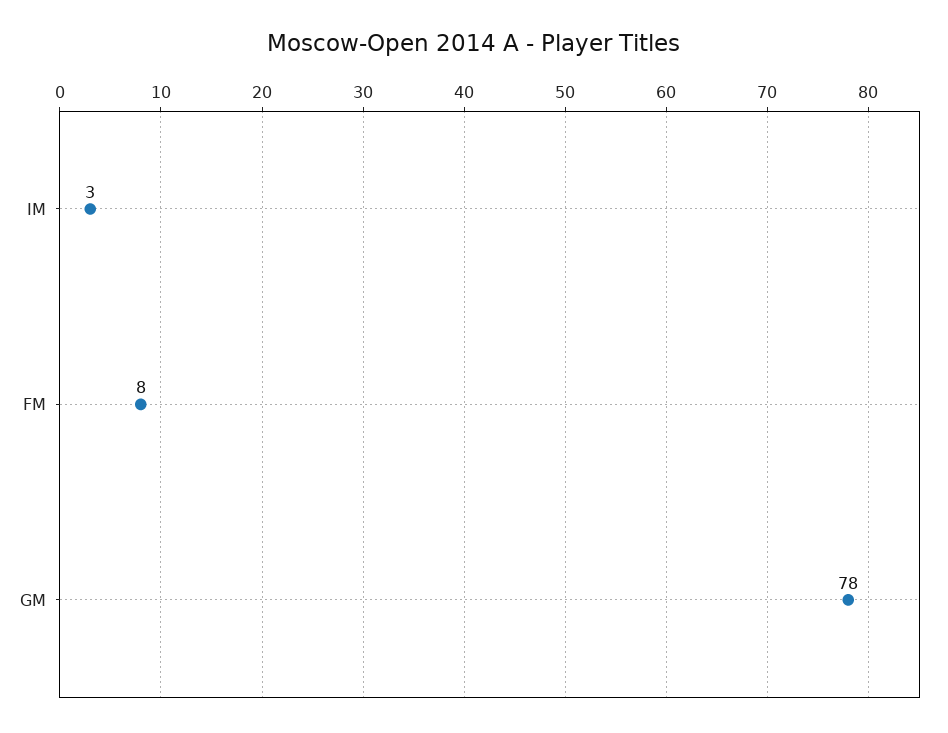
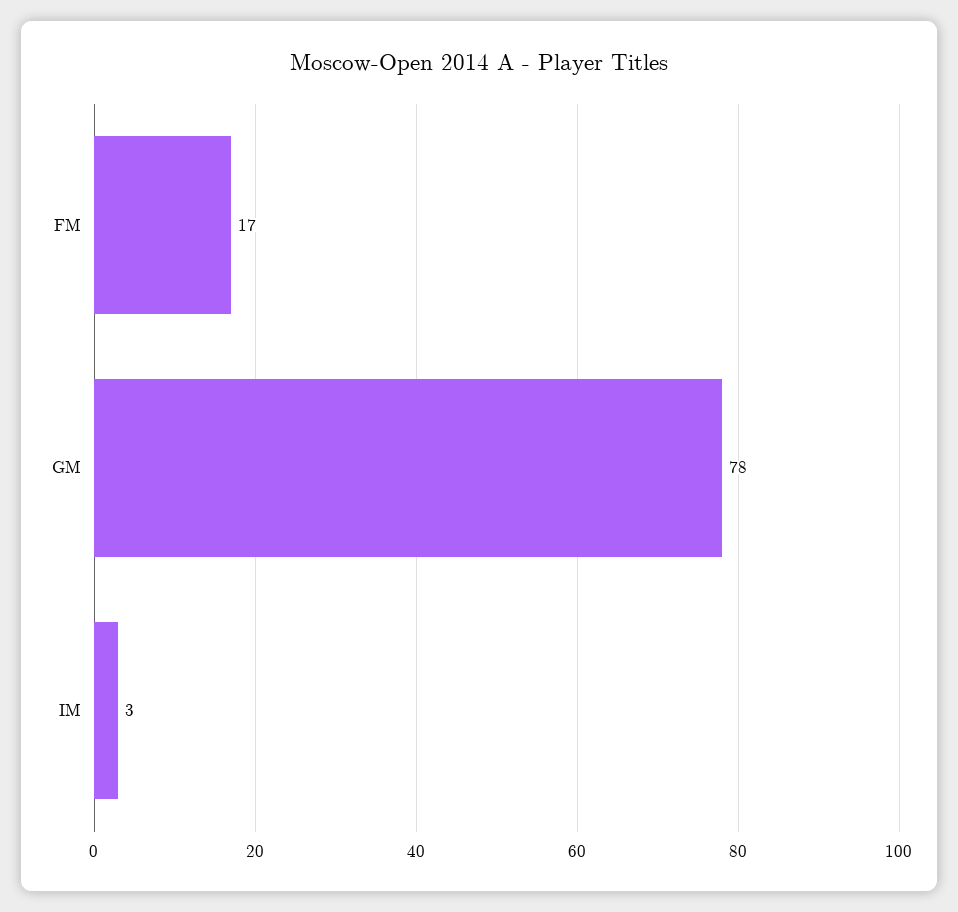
FM: 8 -> 17

